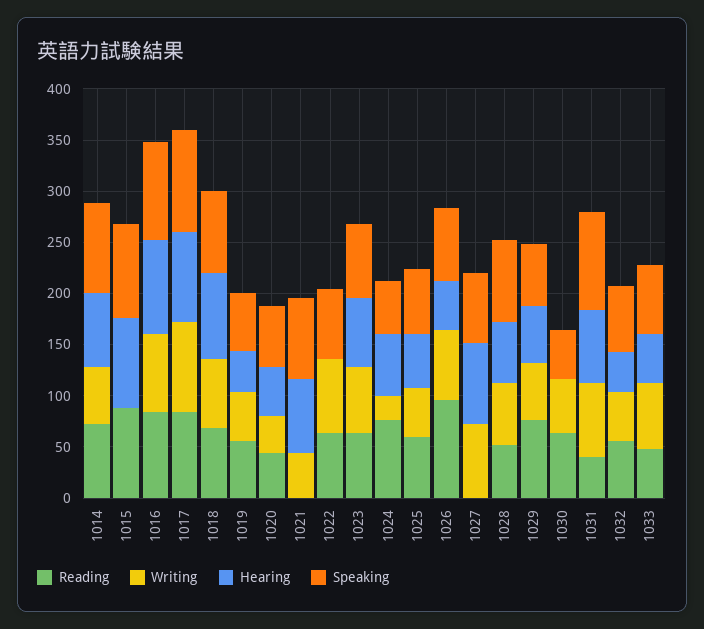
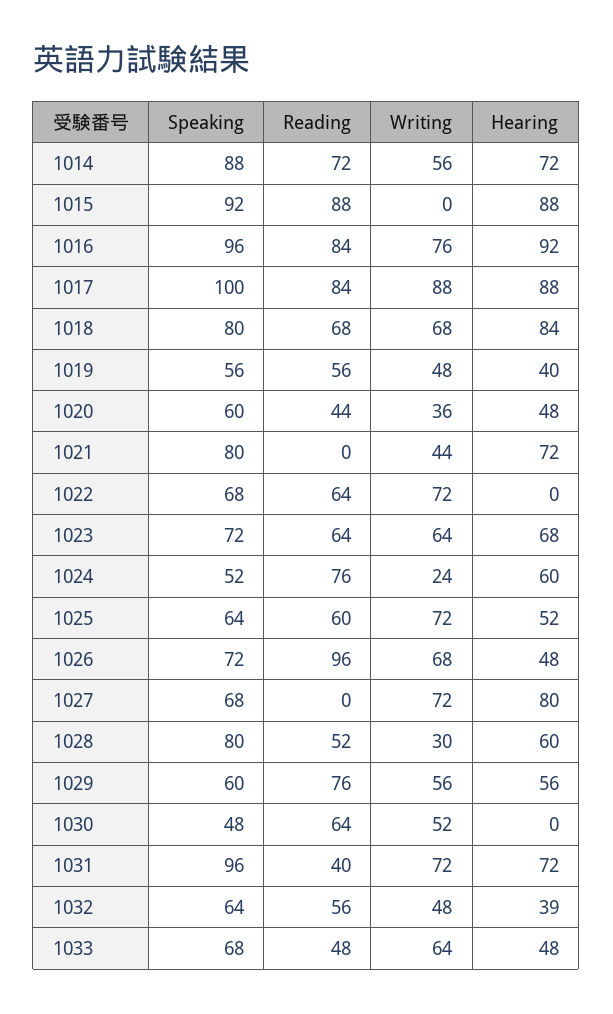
Writing, 1025: 50 -> 72
Writing, 1028: 60 -> 30

